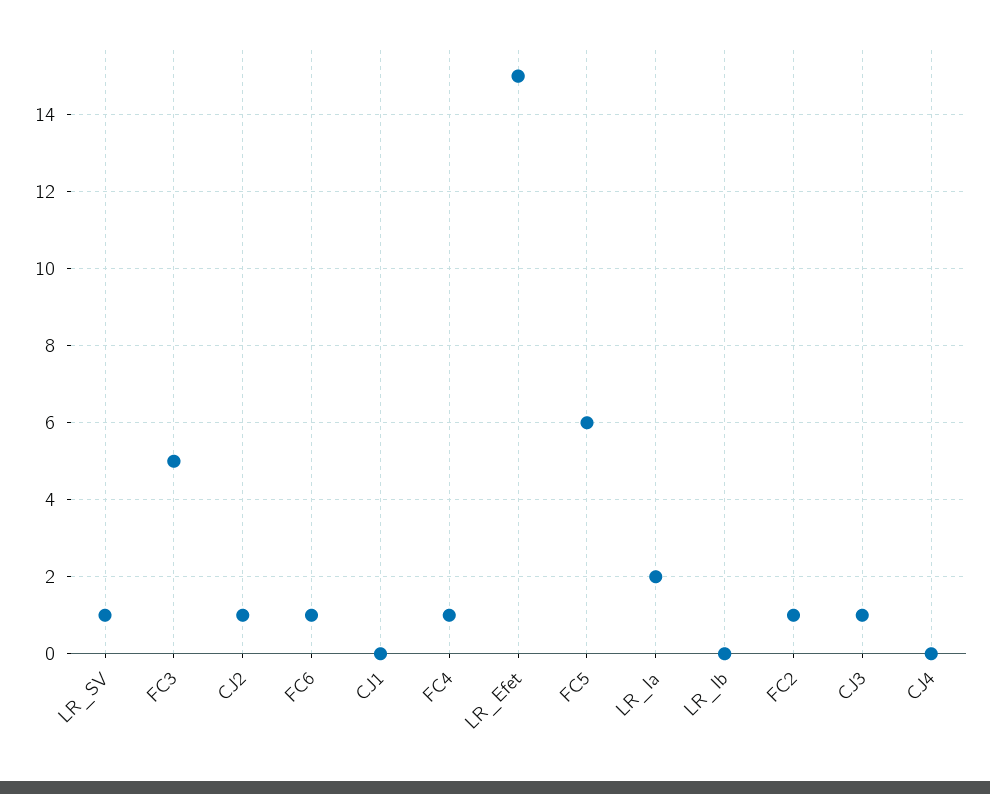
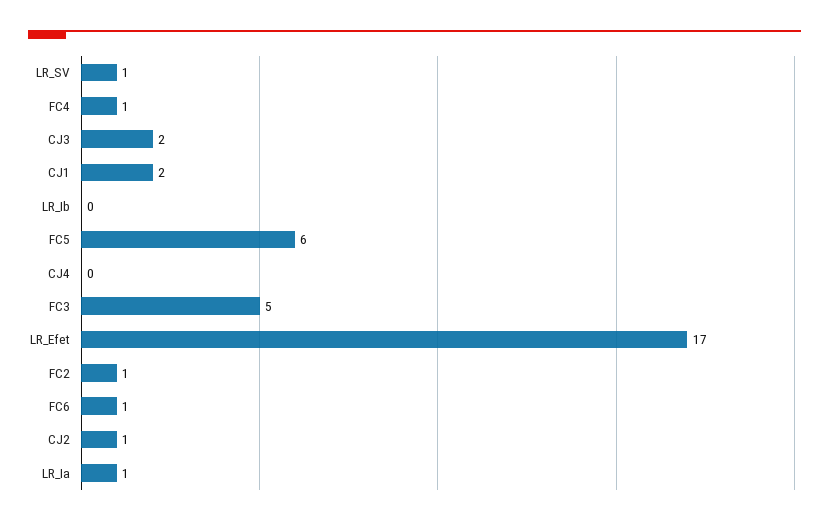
CJ1: 0 -> 2
LR_Efet: 15 -> 17
LR_Ia: 2 -> 1
CJ3: 1 -> 2

